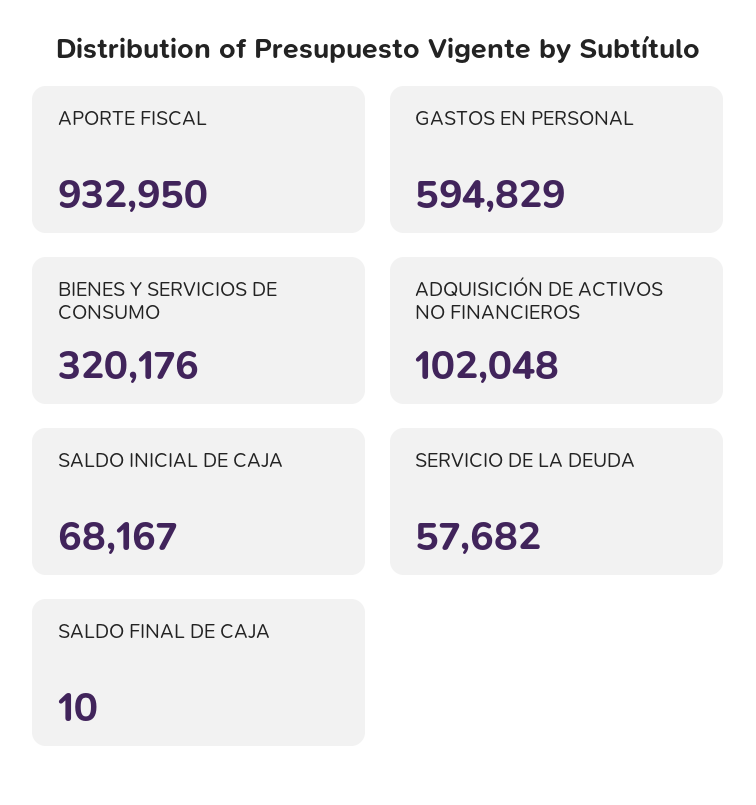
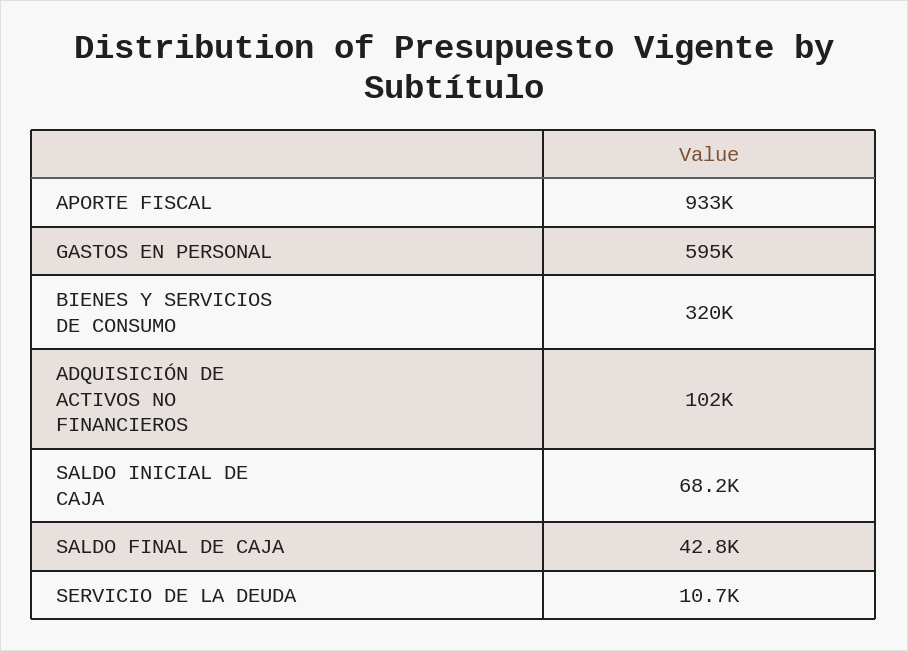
SERVICIO DE LA DEUDA: 57682 -> 10700
SALDO FINAL DE CAJA: 10 -> 42800

